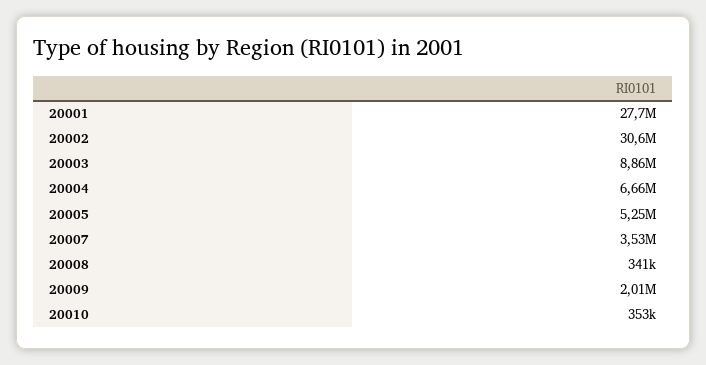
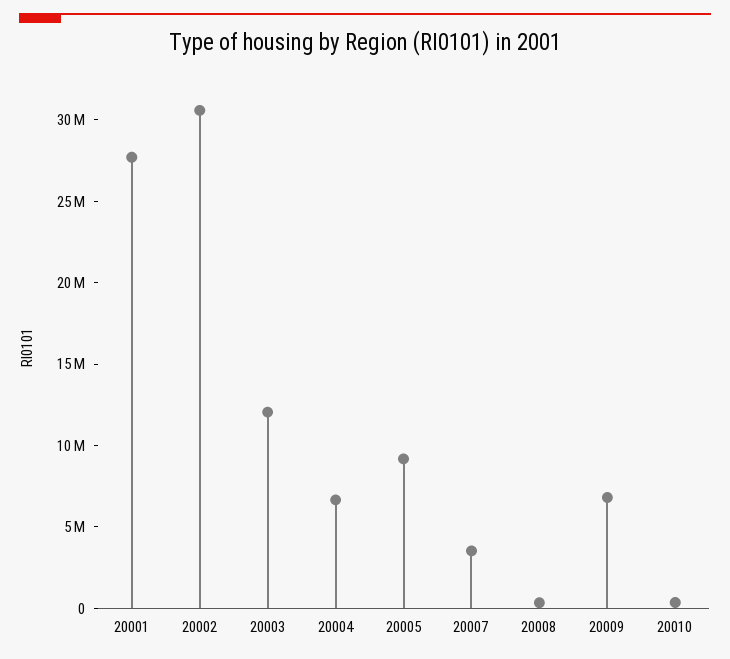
20003: 8860000 -> 12000000
20005: 5250000 -> 9000000
20009: 2010000 -> 7000000

